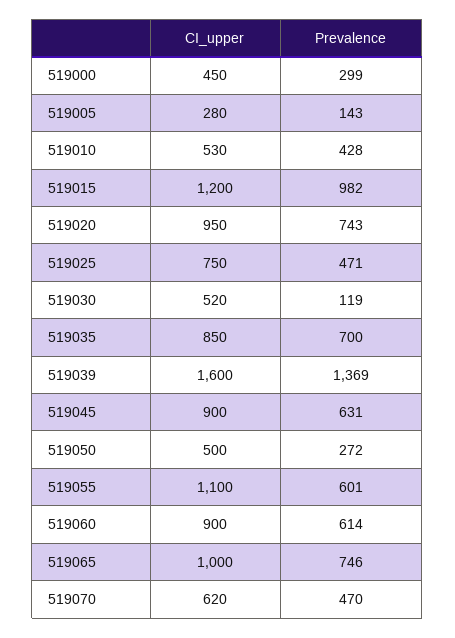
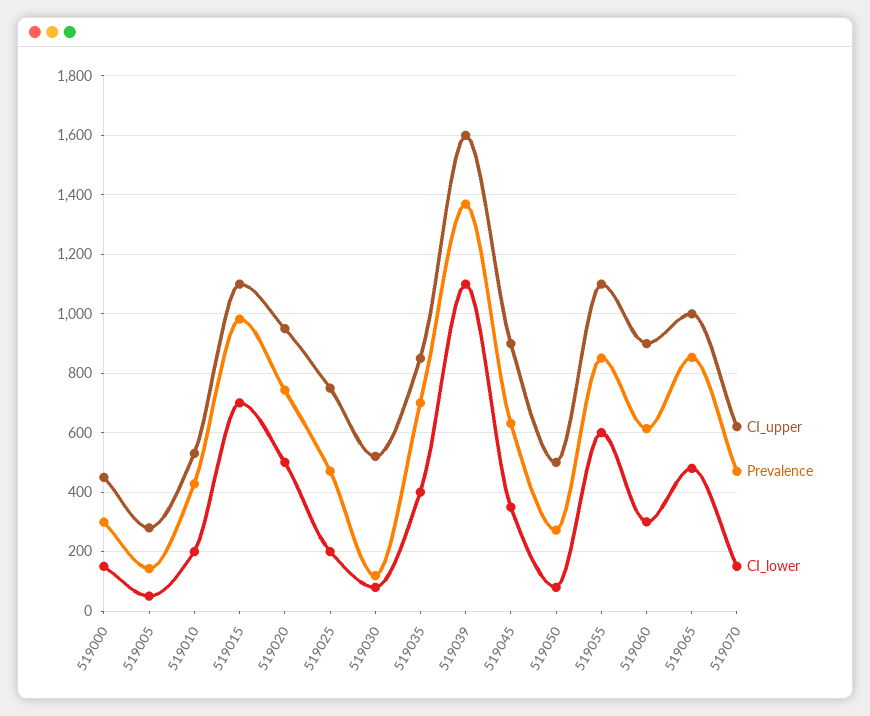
CI_upper, 519015: 1200 -> 1100
Prevalence, 519055: 601 -> 850
Prevalence, 519065: 746 -> 850
CI_lower, 519000: none -> 150
CI_lower, 519005: none -> 50
CI_lower, 519010: none -> 200
CI_lower, 519015: none -> 700
CI_lower, 519020: none -> 500
CI_lower, 519025: none -> 200
CI_lower, 519030: none -> 75
CI_lower, 519035: none -> 400
CI_lower, 519039: none -> 1100
CI_lower, 519045: none -> 350
CI_lower, 519050: none -> 75
CI_lower, 519055: none -> 600
CI_lower, 519060: none -> 300
CI_lower, 519065: none -> 475
CI_lower, 519070: none -> 150

